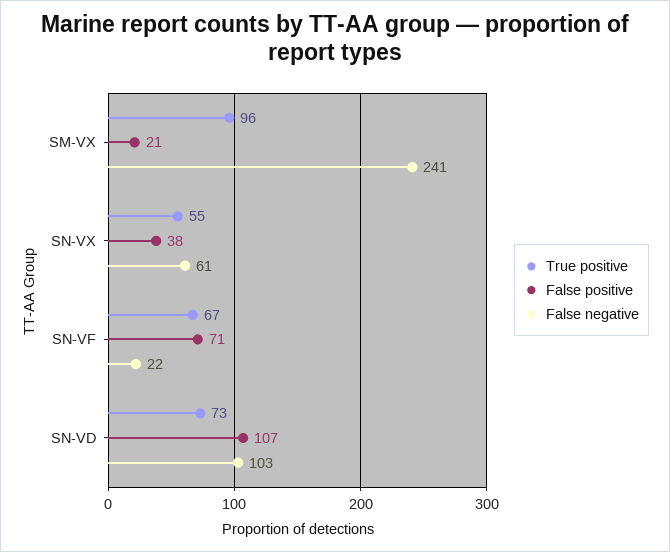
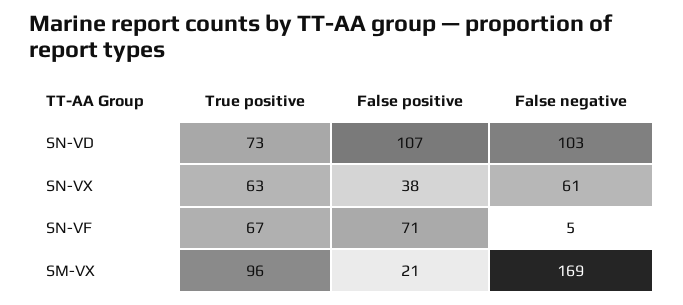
False negative, SM-VX: 241 -> 169
True positive, SN-VX: 55 -> 63
False negative, SN-VF: 22 -> 5

